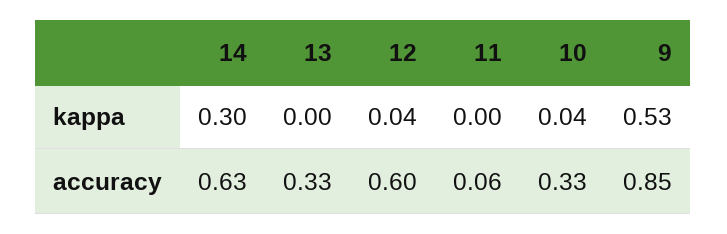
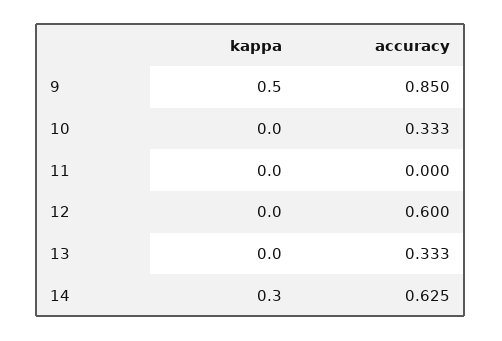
12, kappa: 0.04 -> 0
10, kappa: 0.04 -> 0
9, kappa: 0.53 -> 0.5
11, accuracy: 0.06 -> 0

